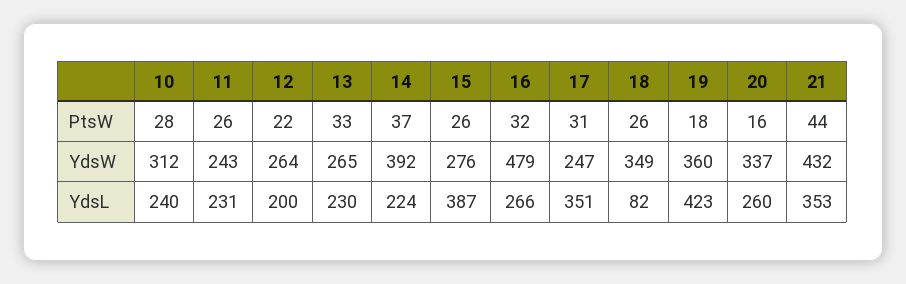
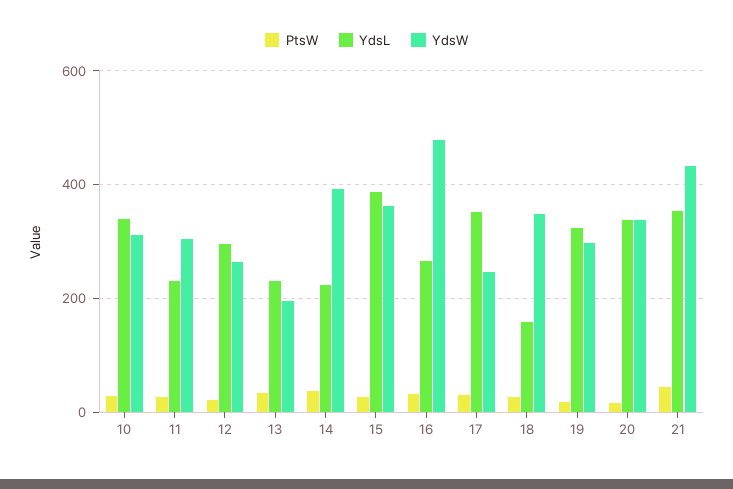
YdsW, 11: 243 -> 300
YdsW, 13: 265 -> 200
YdsW, 15: 276 -> 360
YdsW, 19: 360 -> 300
YdsL, 10: 240 -> 340
YdsL, 12: 200 -> 300
YdsL, 18: 82 -> 160
YdsL, 19: 423 -> 320
YdsL, 20: 260 -> 340

